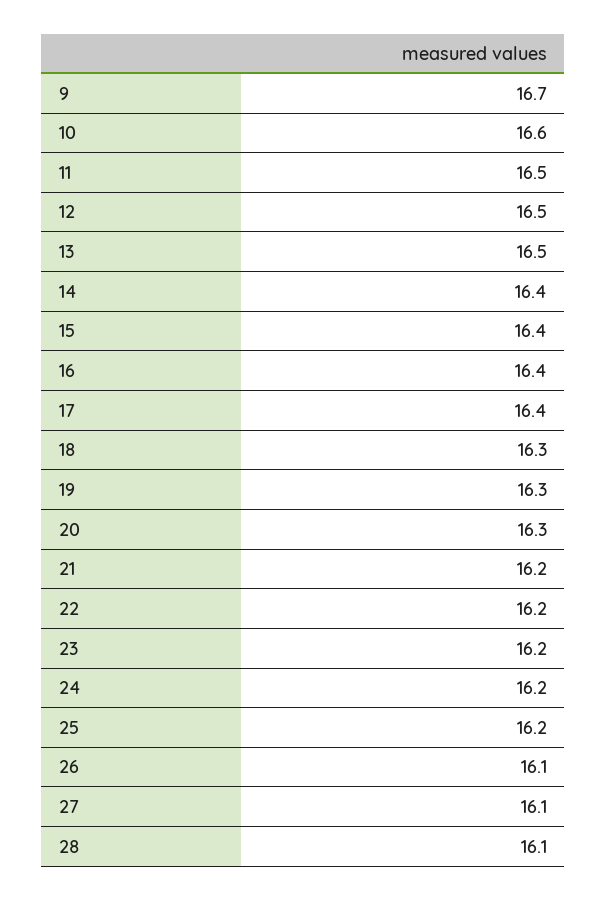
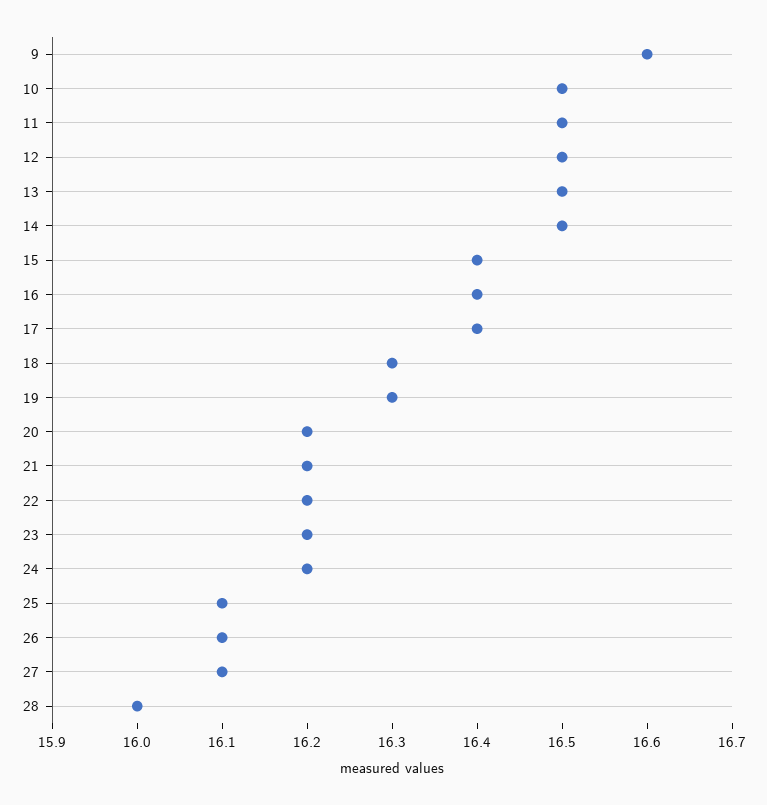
9: 16.7 -> 16.6
10: 16.6 -> 16.5
14: 16.4 -> 16.5
20: 16.3 -> 16.2
25: 16.2 -> 16.1
28: 16.1 -> 16

